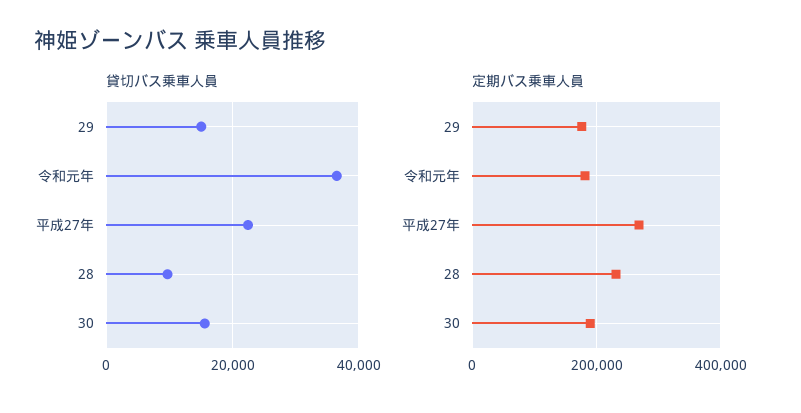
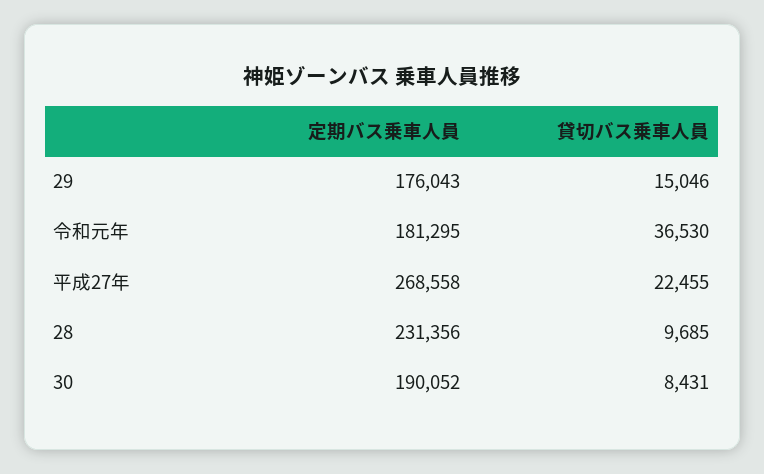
貸切バス乗車人員, 30: 16000 -> 8431

